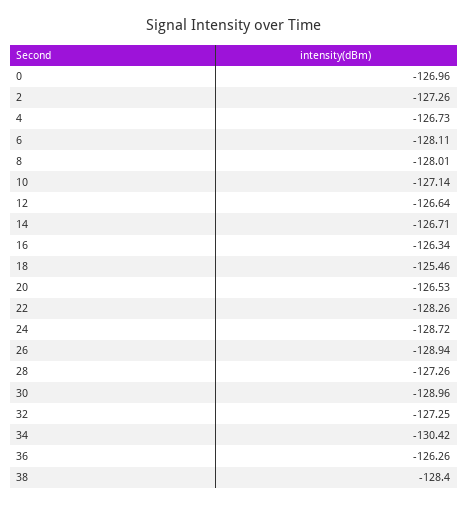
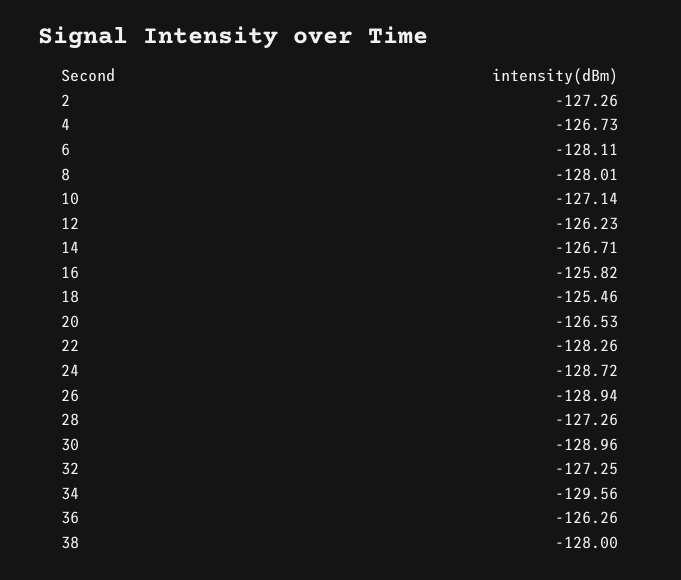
0: -126.96 -> none
12: -126.64 -> -126.23
16: -126.34 -> -125.82
34: -130.42 -> -129.56
38: -128.4 -> -128

